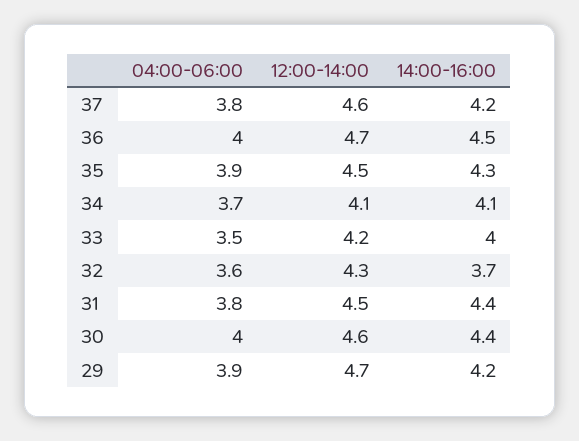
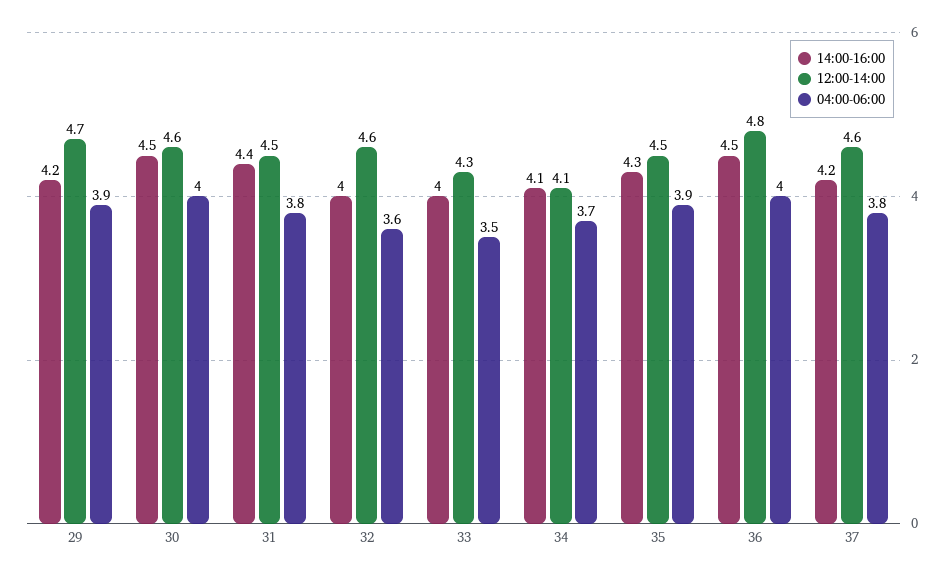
12:00-14:00, 36: 4.7 -> 4.8
12:00-14:00, 33: 4.2 -> 4.3
12:00-14:00, 32: 4.3 -> 4.6
14:00-16:00, 32: 3.7 -> 4
14:00-16:00, 30: 4.4 -> 4.5

